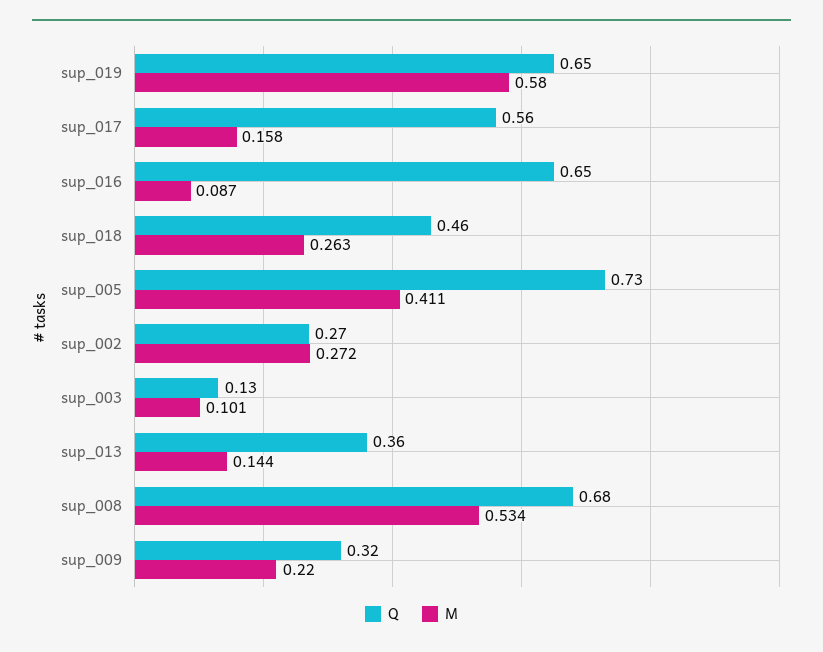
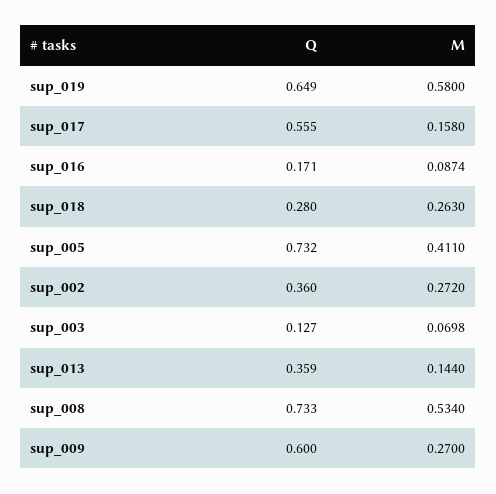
Q, sup_016: 0.65 -> 0.171
Q, sup_018: 0.46 -> 0.28
Q, sup_002: 0.27 -> 0.36
M, sup_003: 0.101 -> 0.0698
Q, sup_008: 0.68 -> 0.733
Q, sup_009: 0.32 -> 0.6
M, sup_009: 0.22 -> 0.27

